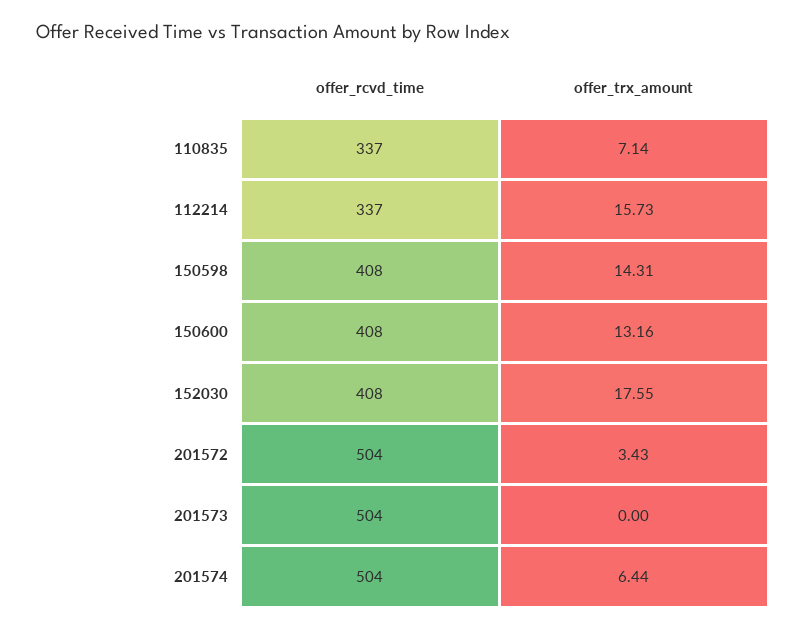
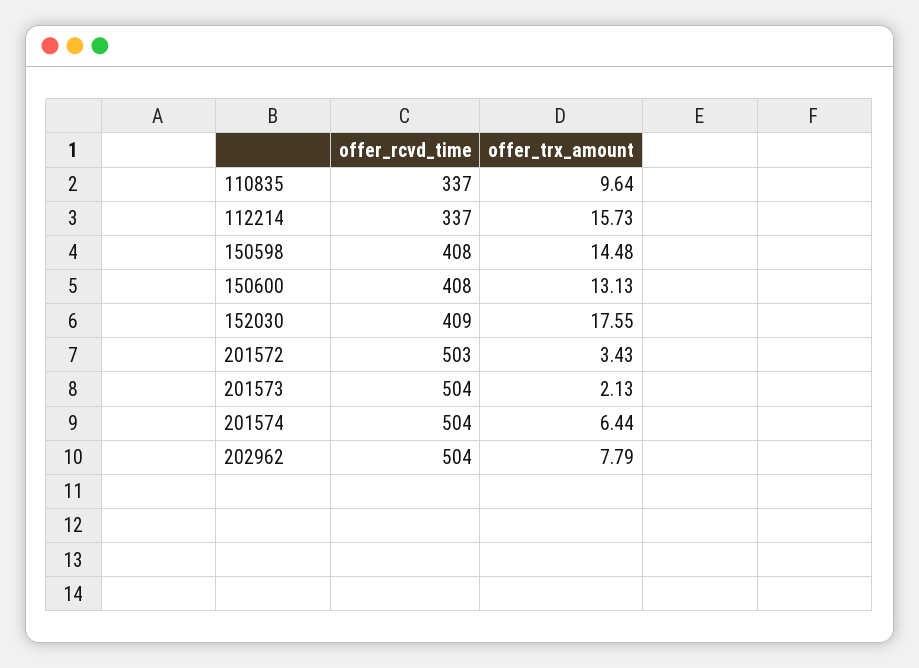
offer_trx_amount, 110835: 7.14 -> 9.64
offer_trx_amount, 150598: 14.31 -> 14.48
offer_trx_amount, 150600: 13.16 -> 13.13
offer_rcvd_time, 152030: 408 -> 409
offer_rcvd_time, 201572: 504 -> 503
offer_trx_amount, 201573: 0 -> 2.13
offer_rcvd_time, 202962: none -> 504
offer_trx_amount, 202962: none -> 7.79

